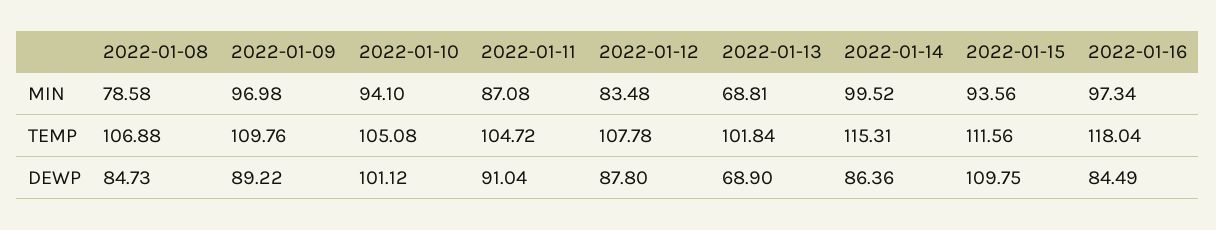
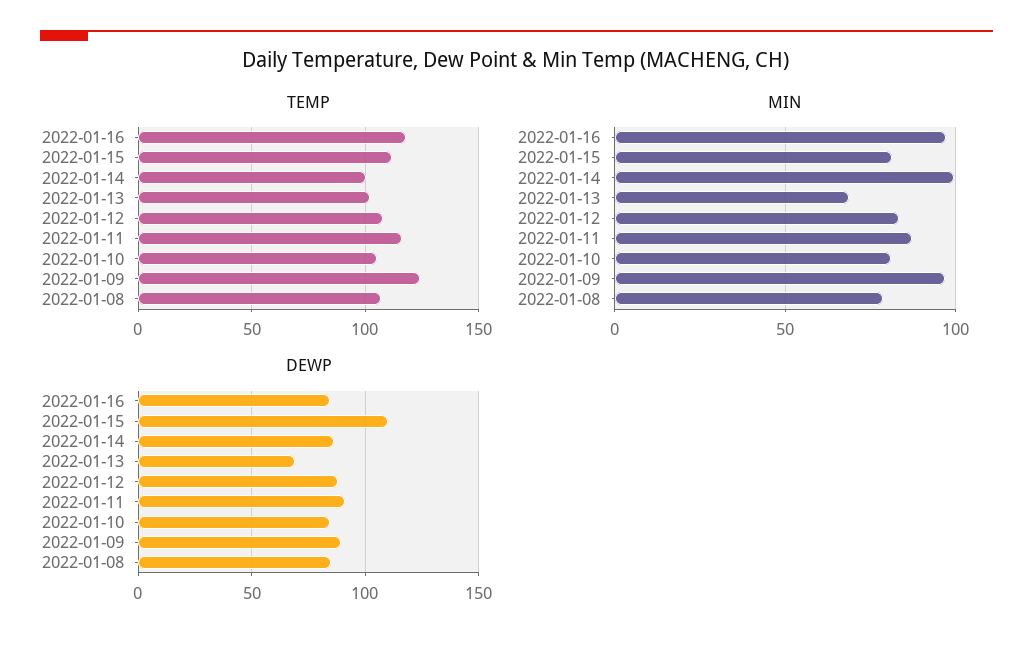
MIN, 2022-01-10: 94.1 -> 80
MIN, 2022-01-15: 93.56 -> 80
TEMP, 2022-01-09: 109.76 -> 125
TEMP, 2022-01-11: 104.72 -> 115
TEMP, 2022-01-14: 115.31 -> 100
DEWP, 2022-01-10: 101.12 -> 85

